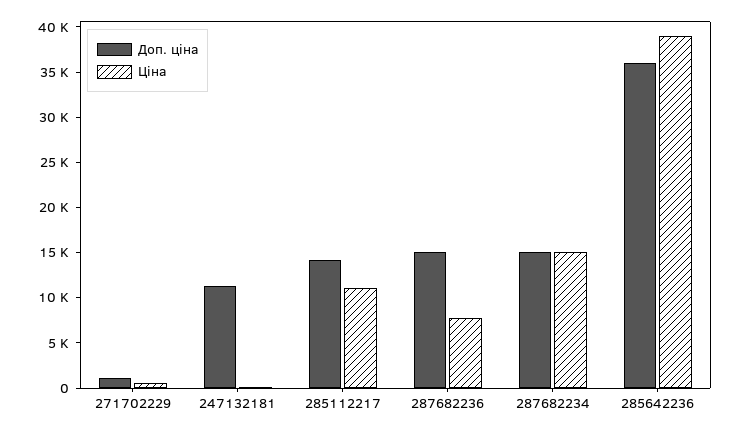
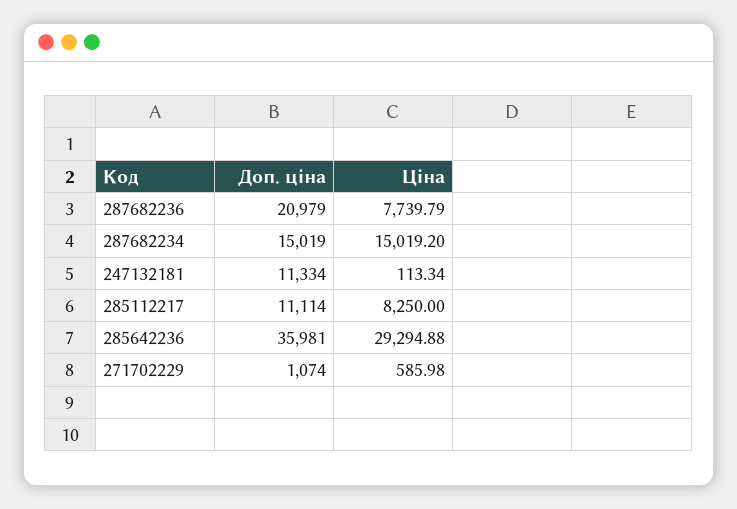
Доп. ціна, 285112217: 14000 -> 11114
Ціна, 285112217: 11000 -> 8250
Доп. ціна, 287682236: 15000 -> 20979
Ціна, 285642236: 39000 -> 29294.88

